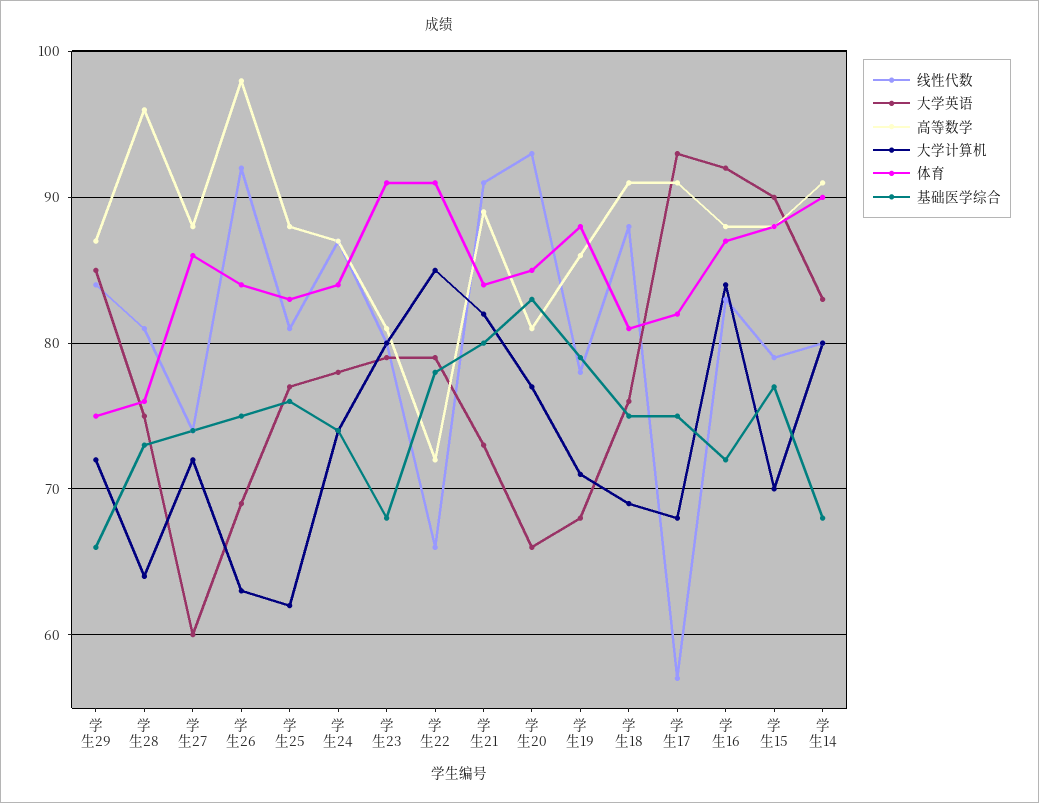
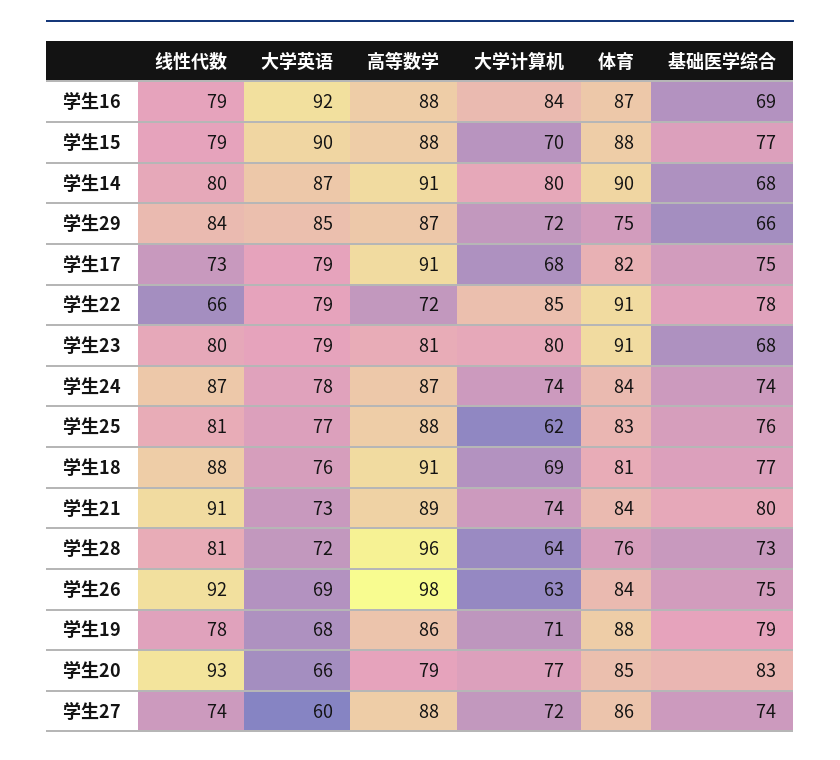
大学英语, 学生28: 75 -> 72
大学计算机, 学生21: 82 -> 74
高等数学, 学生20: 81 -> 79
基础医学综合, 学生18: 75 -> 77
线性代数, 学生17: 57 -> 73
大学英语, 学生17: 93 -> 79
线性代数, 学生16: 83 -> 79
基础医学综合, 学生16: 72 -> 69
大学英语, 学生14: 83 -> 87

